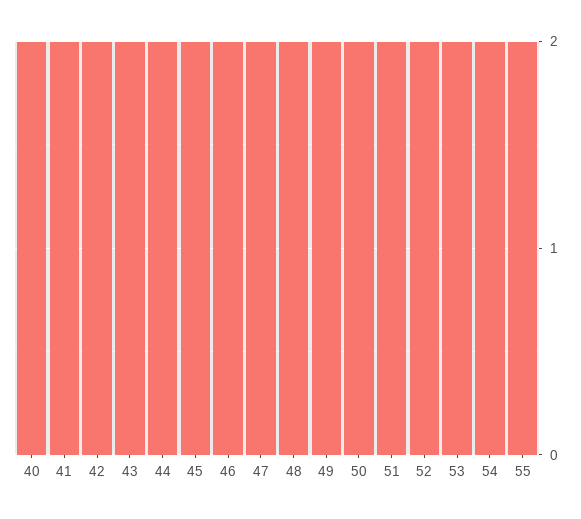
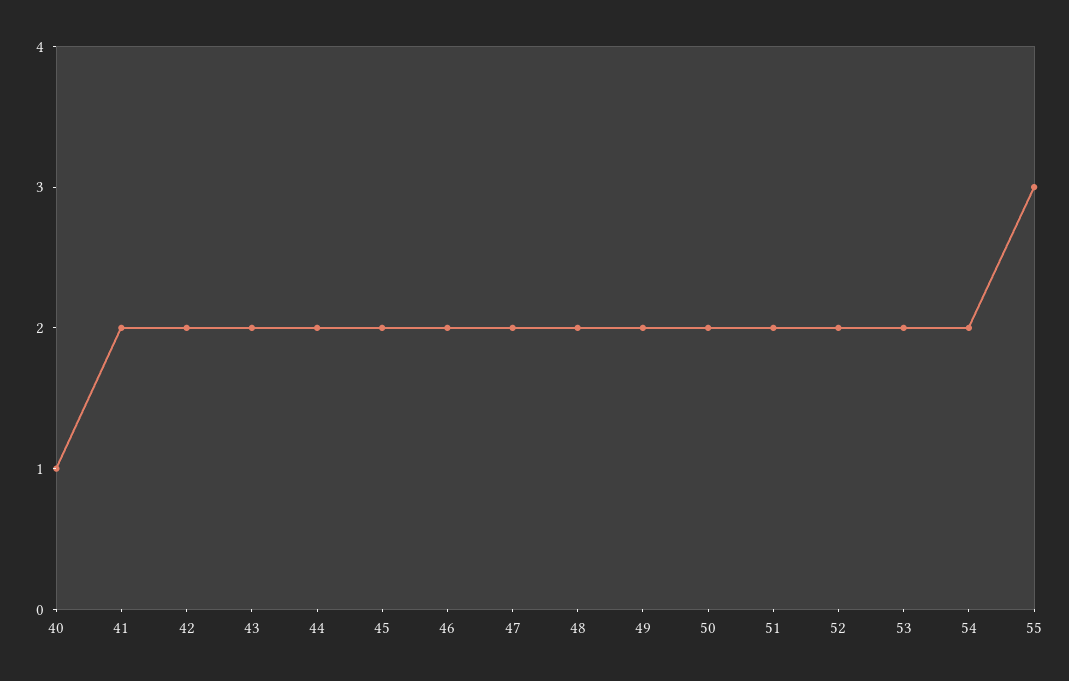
40: 2 -> 1
55: 2 -> 3

